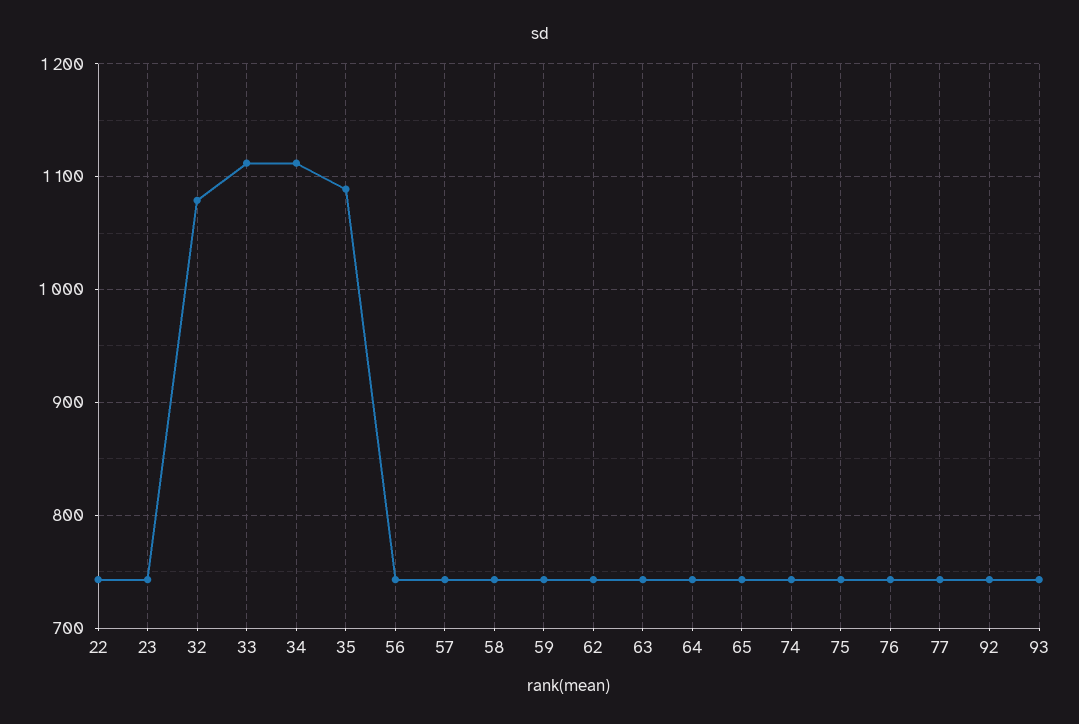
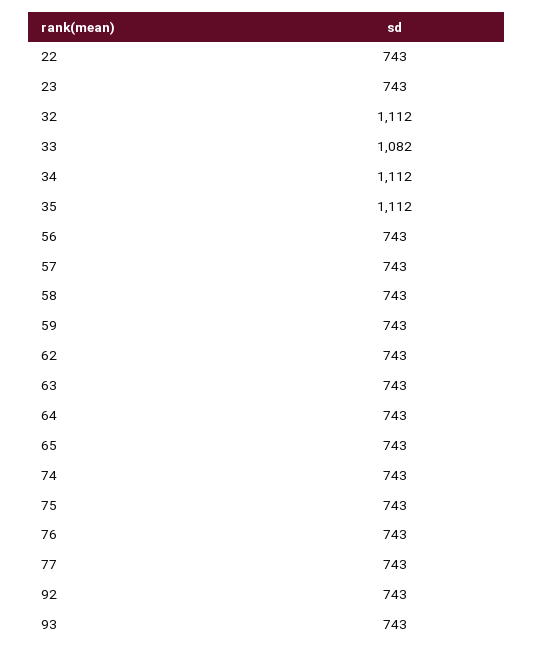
32: 1080 -> 1112
33: 1110 -> 1082
35: 1090 -> 1112

